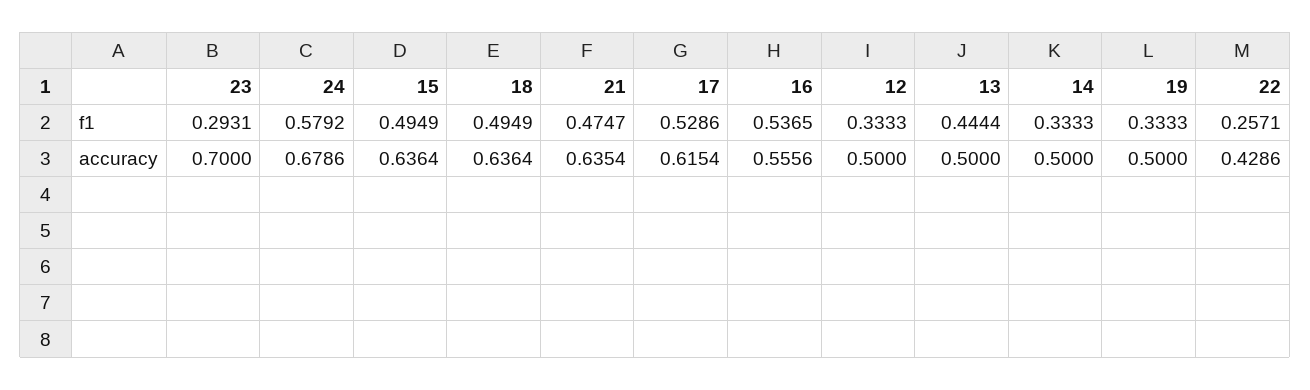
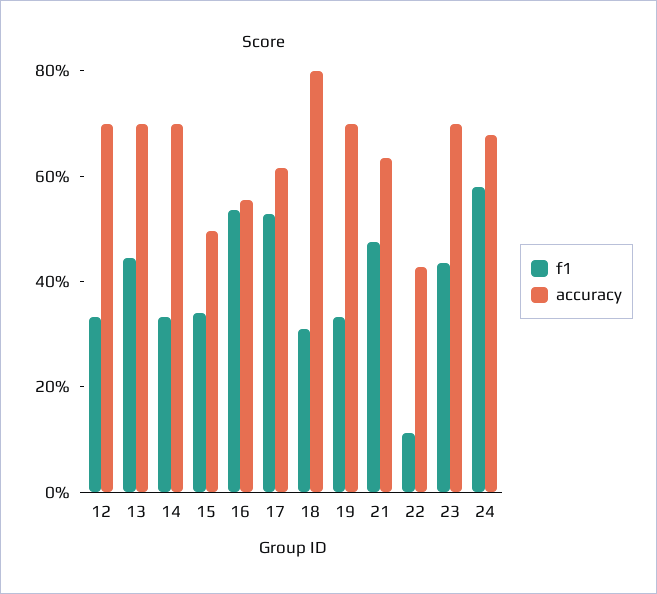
f1, 23: 0.2931 -> 0.45
f1, 15: 0.4949 -> 0.35
f1, 18: 0.4949 -> 0.3
f1, 22: 0.2571 -> 0.1
accuracy, 15: 0.6364 -> 0.5
accuracy, 18: 0.6364 -> 0.8
accuracy, 12: 0.5 -> 0.7
accuracy, 13: 0.5 -> 0.7
accuracy, 14: 0.5 -> 0.7
accuracy, 19: 0.5 -> 0.7

